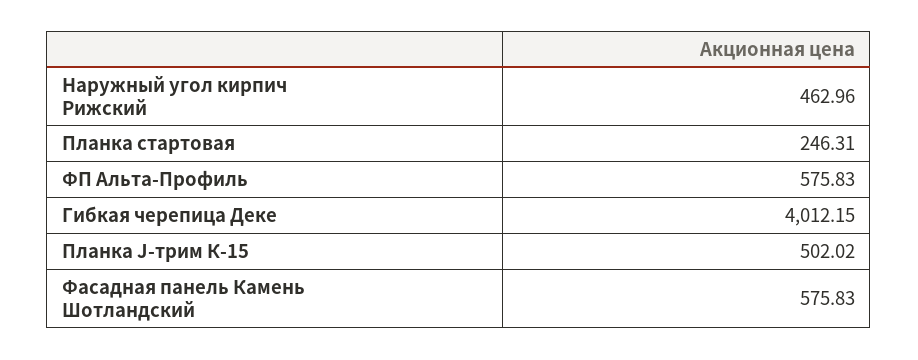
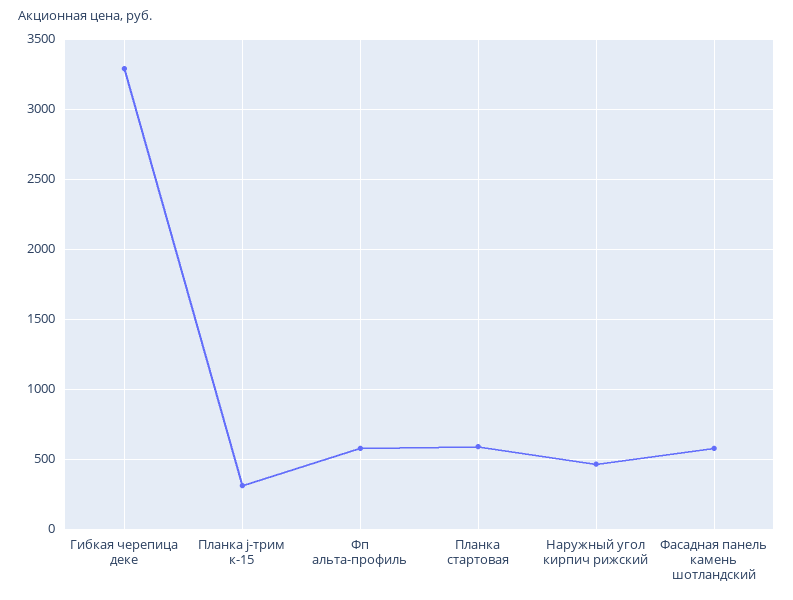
Планка стартовая: 246.31 -> 600
Гибкая черепица Деке: 4012.15 -> 3300
Планка J-трим К-15: 502.02 -> 300

